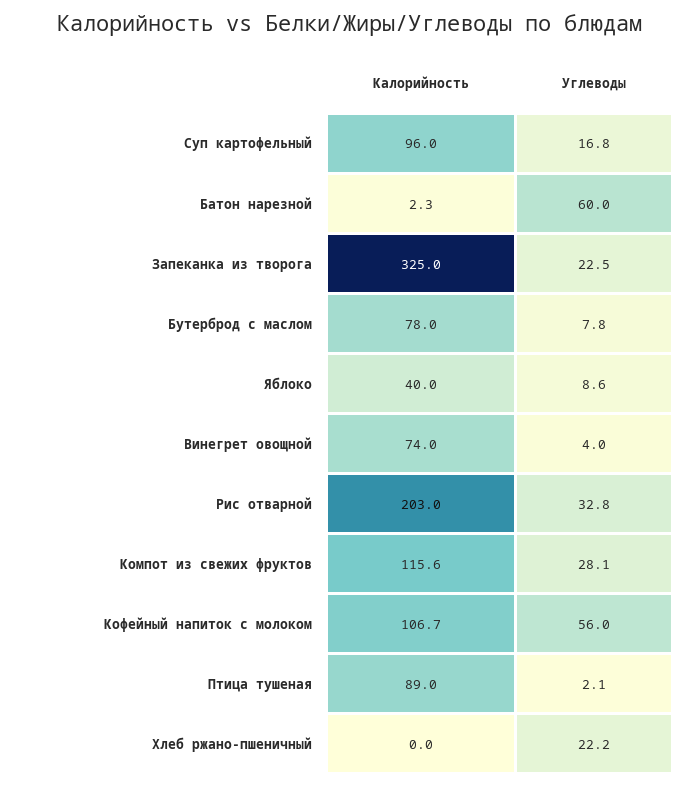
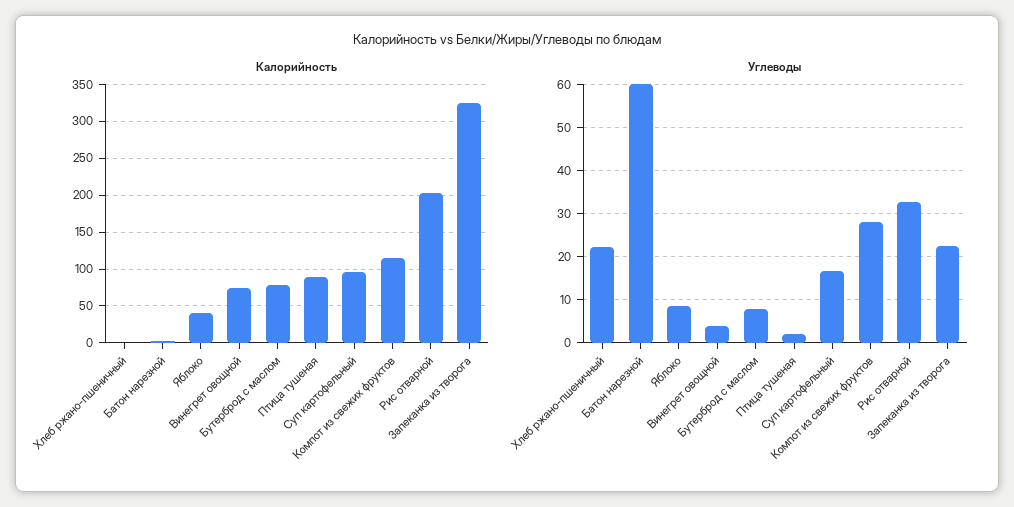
Калорийность, Кофейный напиток с молоком: 106.7 -> none
Углеводы, Кофейный напиток с молоком: 56 -> none

